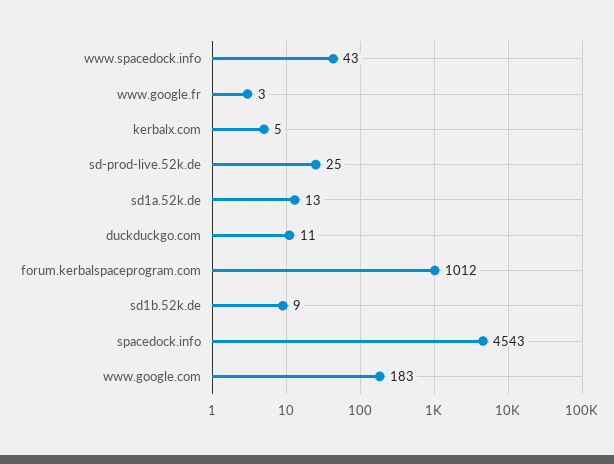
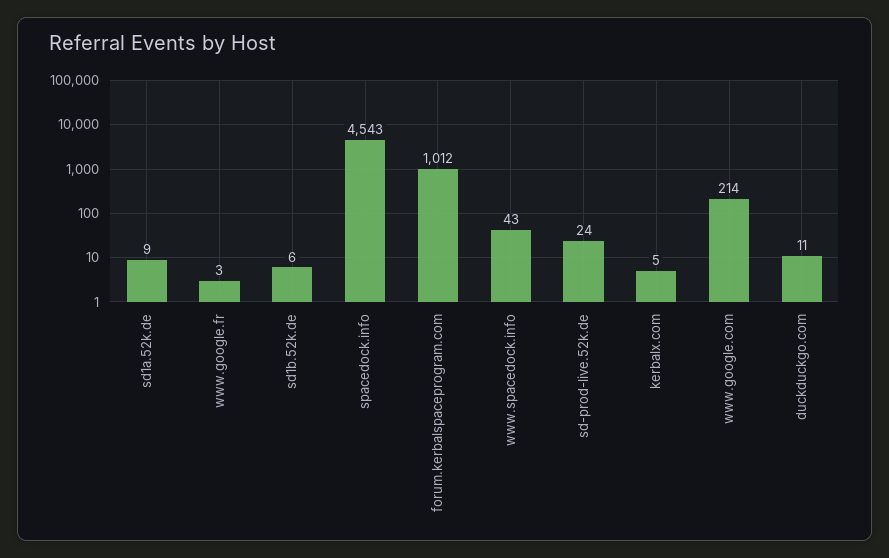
sd-prod-live.52k.de: 25 -> 24
sd1a.52k.de: 13 -> 9
sd1b.52k.de: 9 -> 6
www.google.com: 183 -> 214

